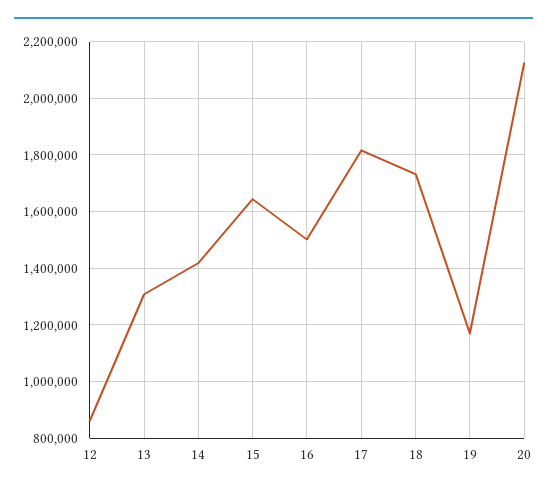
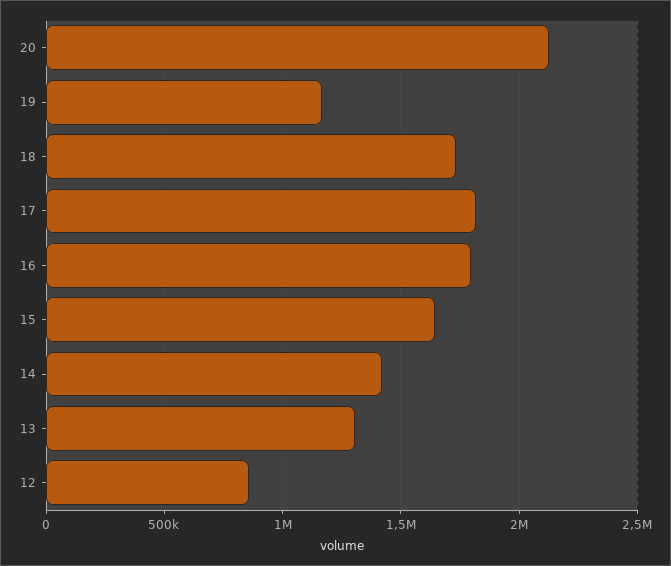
16: 1500000 -> 1800000

